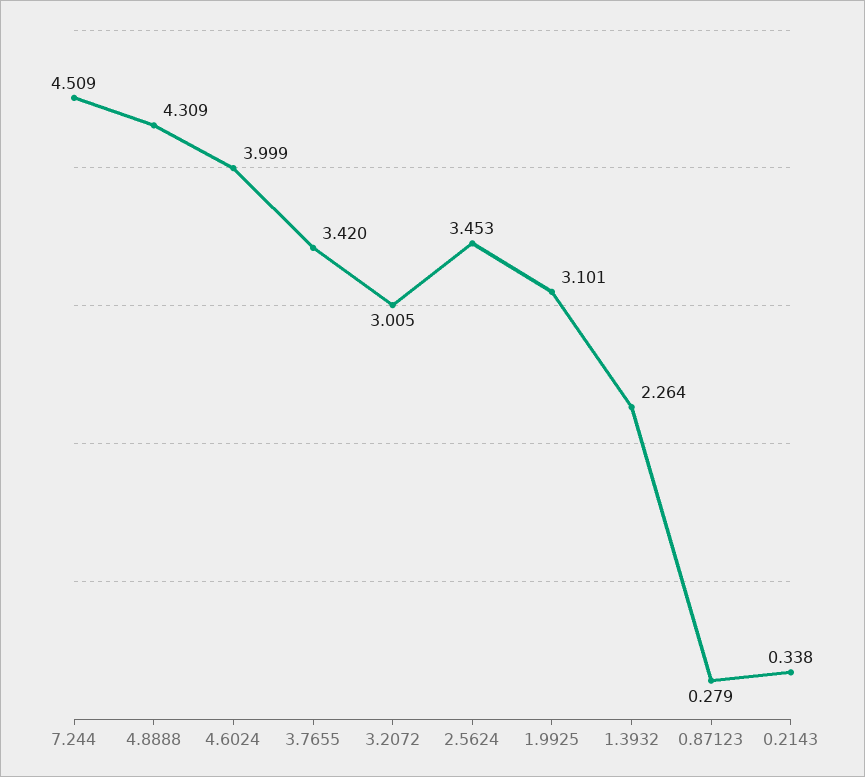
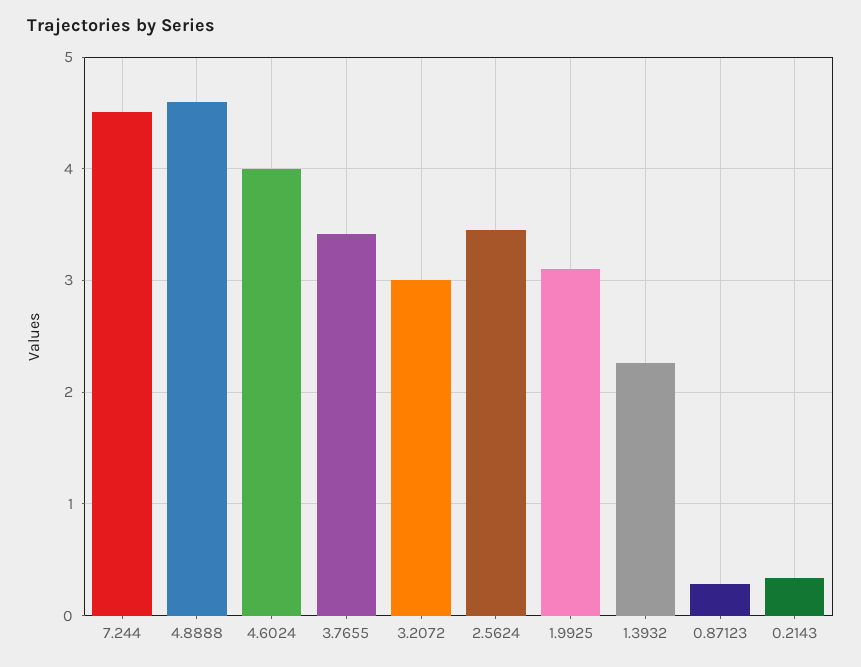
4.8888: 4.309 -> 4.6

